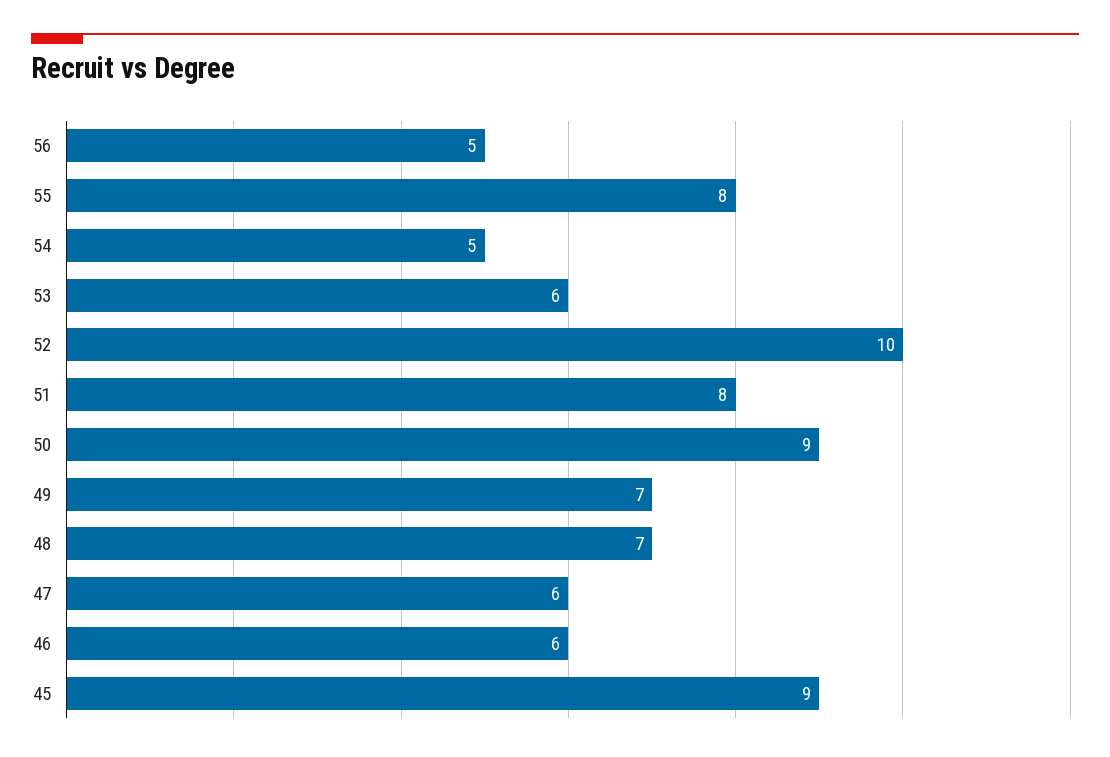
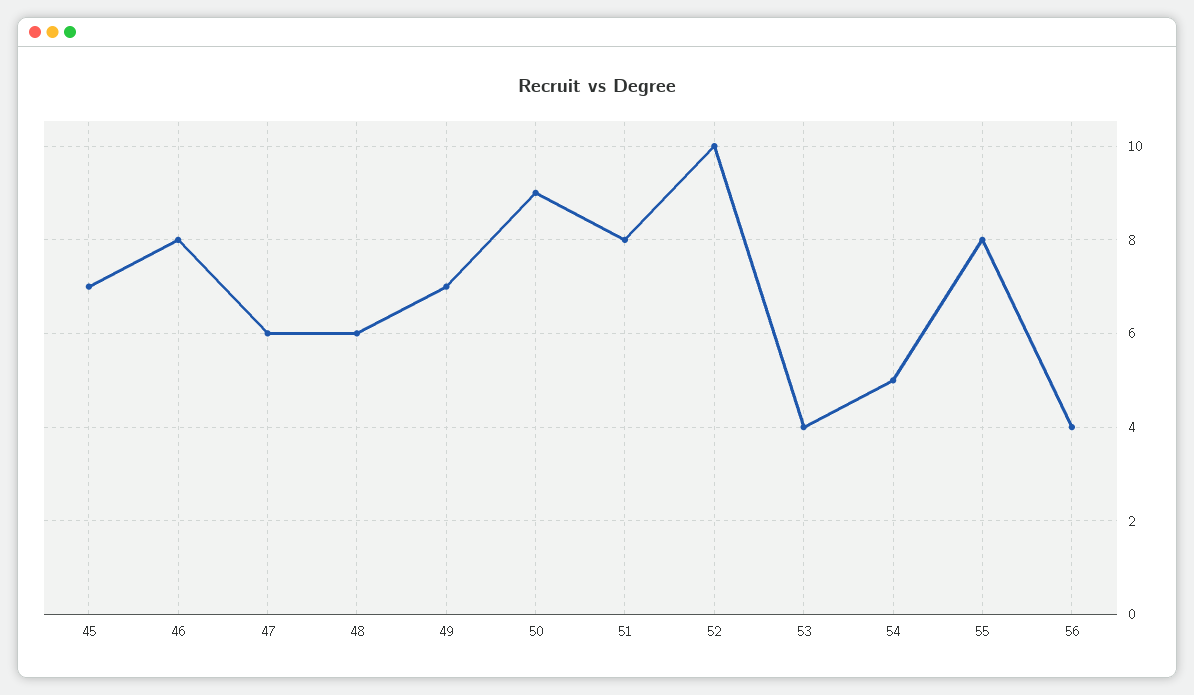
56: 5 -> 4
53: 6 -> 4
48: 7 -> 6
46: 6 -> 8
45: 9 -> 7

